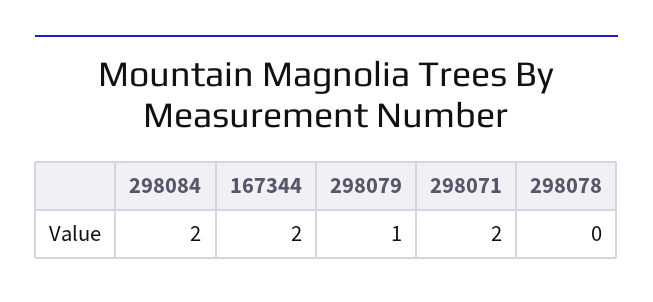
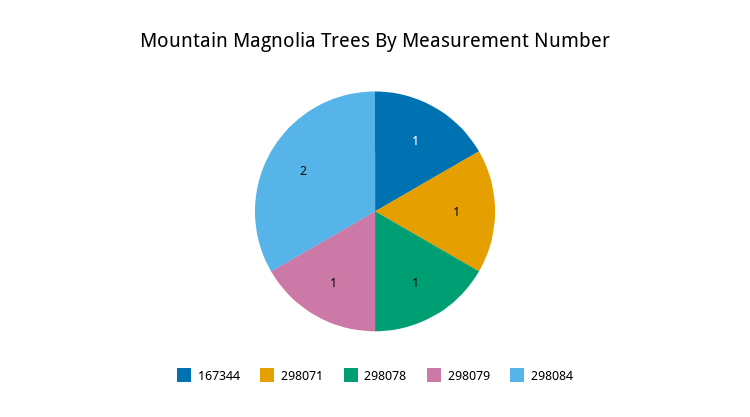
167344: 2 -> 1
298071: 2 -> 1
298078: 0 -> 1

